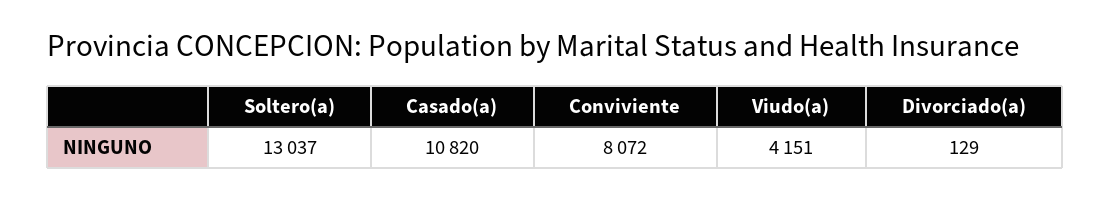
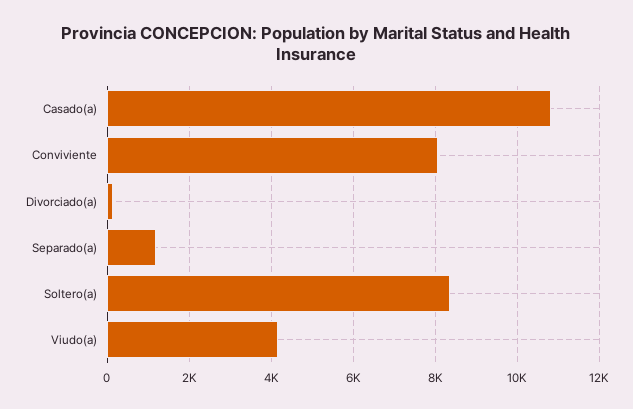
Soltero(a): 13037 -> 8400
Separado(a): none -> 1200

